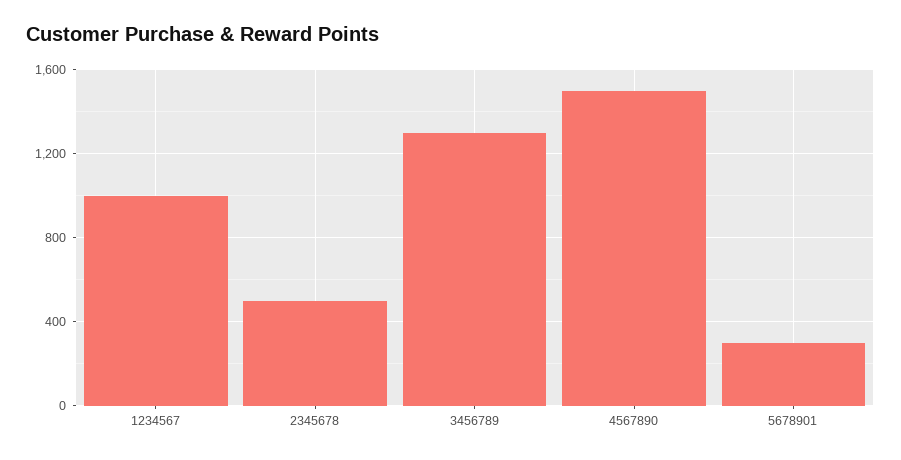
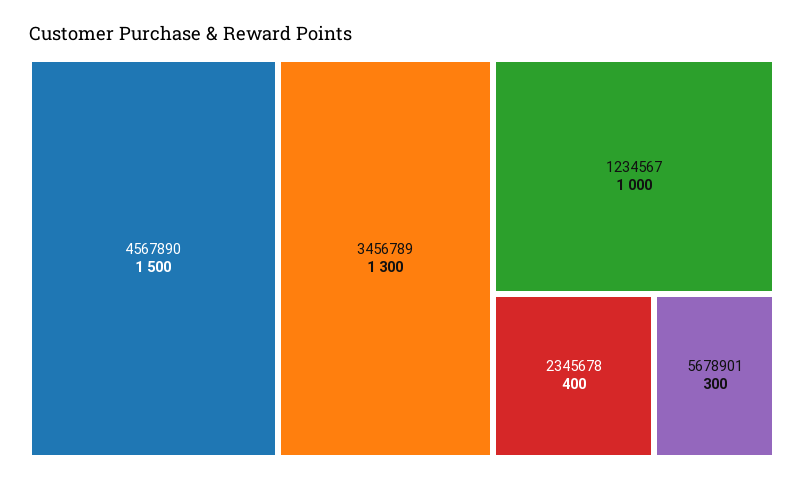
2345678: 500 -> 400

